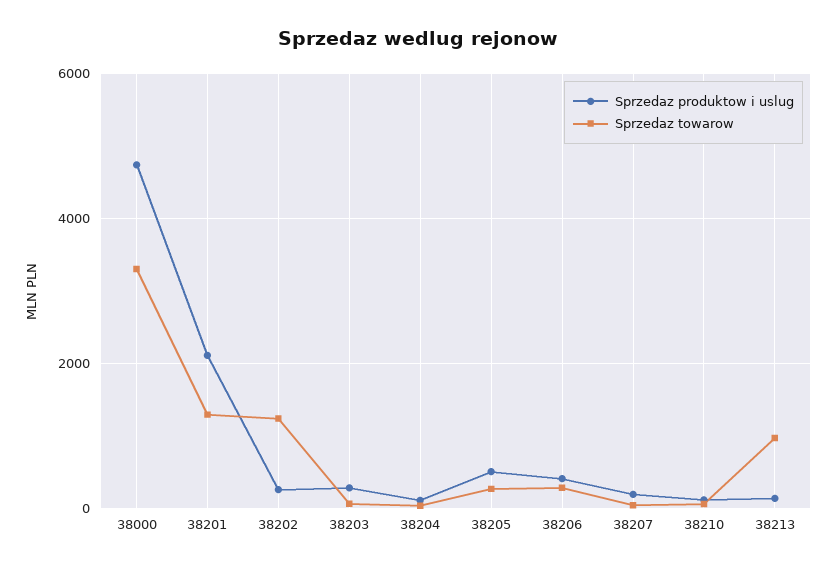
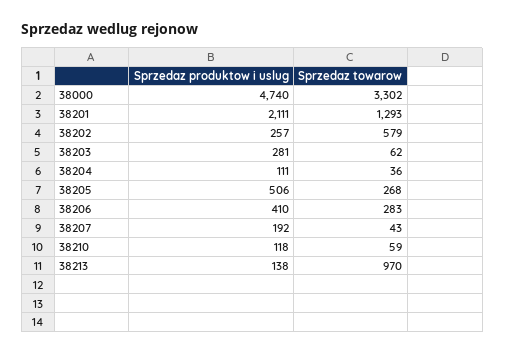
Sprzedaz towarow, 38202: 1200 -> 579

